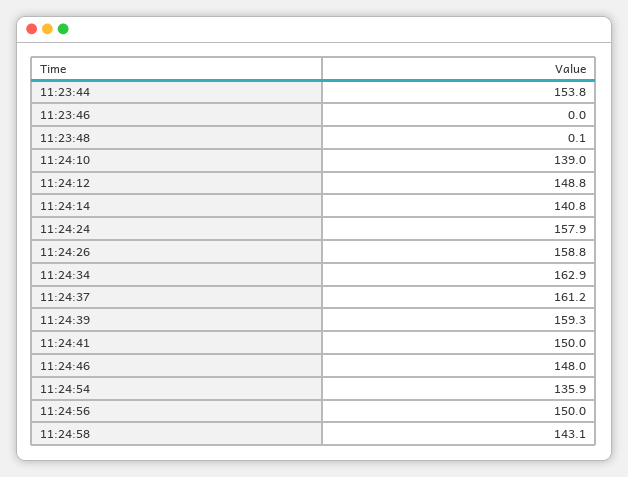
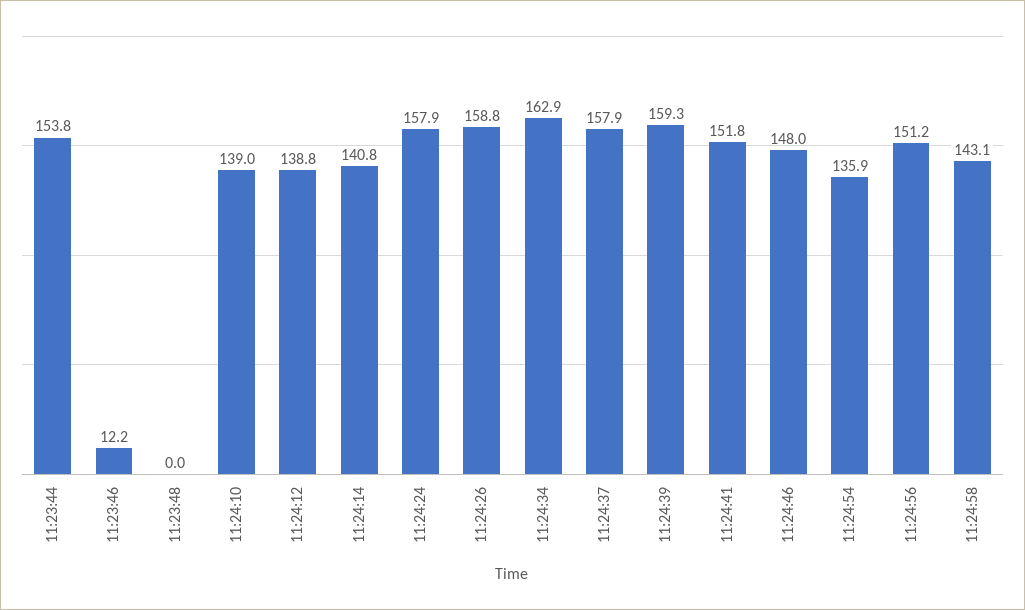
11:23:46: 0 -> 12.2
11:23:48: 0.1 -> 0
11:24:12: 148.8 -> 138.8
11:24:37: 161.2 -> 157.9
11:24:41: 150 -> 151.8
11:24:56: 150 -> 151.2

